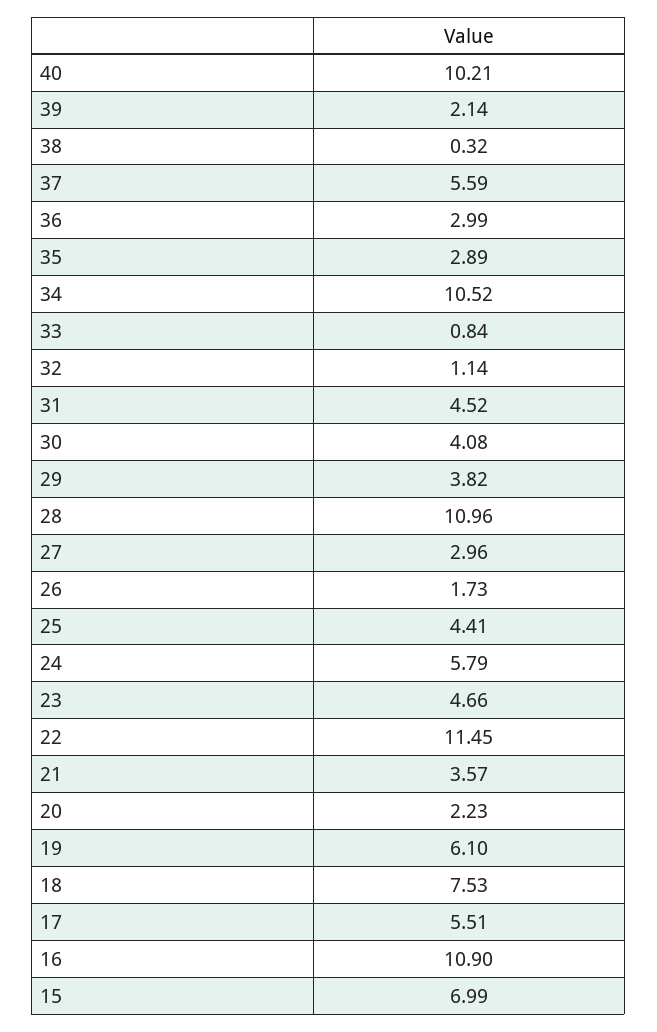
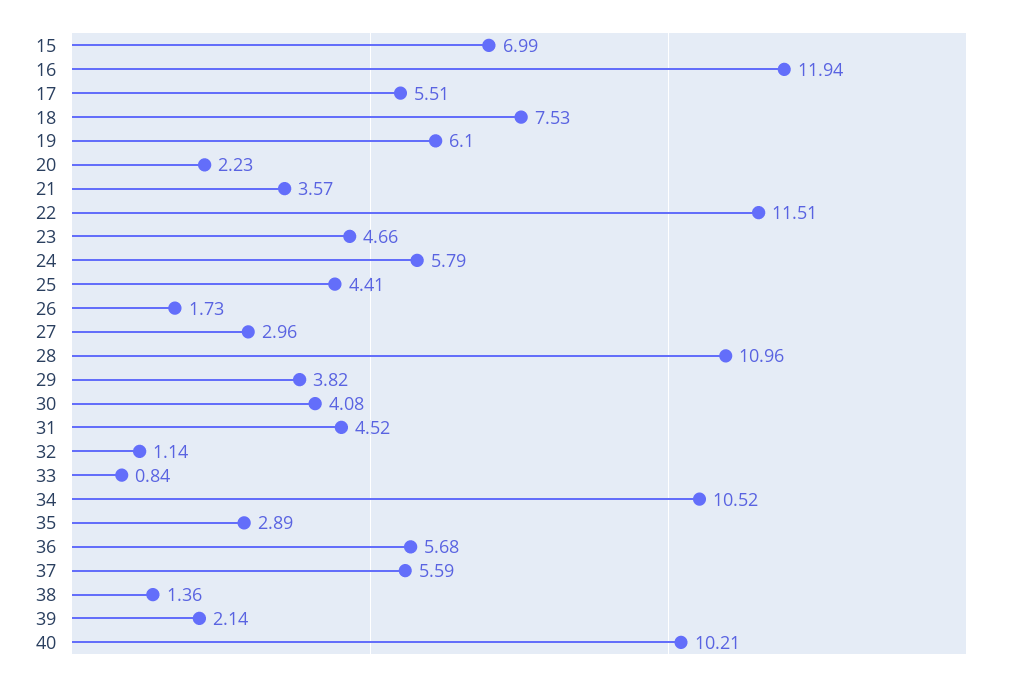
38: 0.32 -> 1.36
36: 2.99 -> 5.68
22: 11.45 -> 11.51
16: 10.9 -> 11.94

